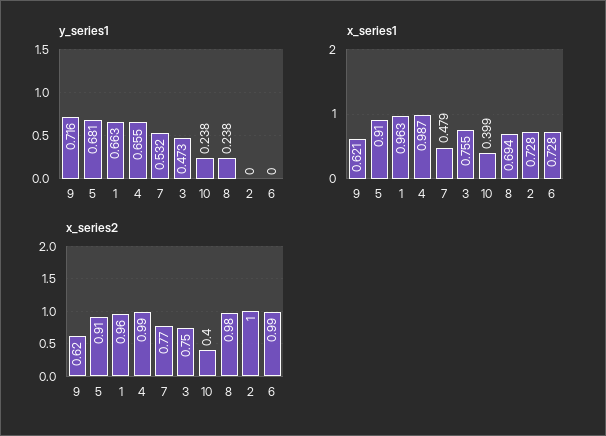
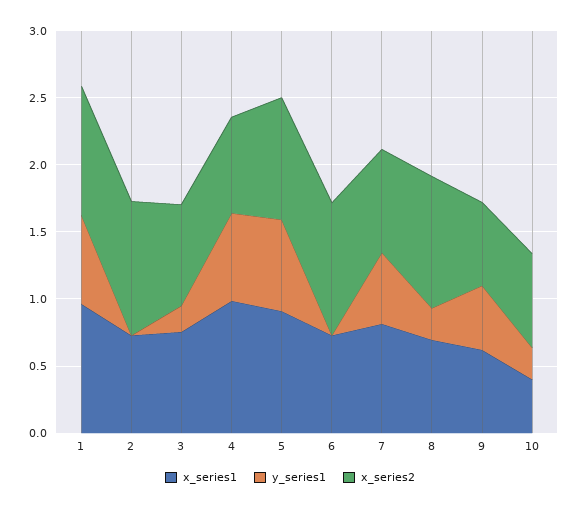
y_series1, 9: 0.716 -> 0.5
y_series1, 3: 0.473 -> 0.2
x_series1, 7: 0.479 -> 0.8
x_series2, 4: 0.99 -> 0.7
x_series2, 10: 0.4 -> 0.7

